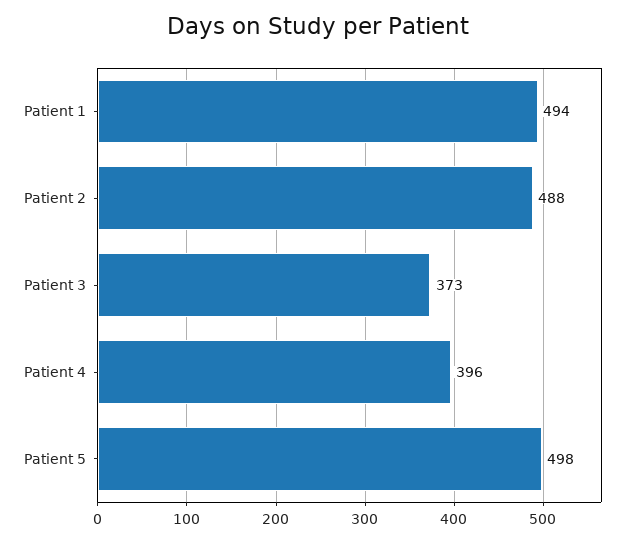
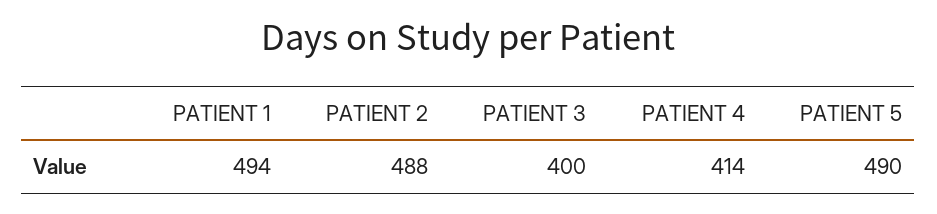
Patient 3: 373 -> 400
Patient 4: 396 -> 414
Patient 5: 498 -> 490

